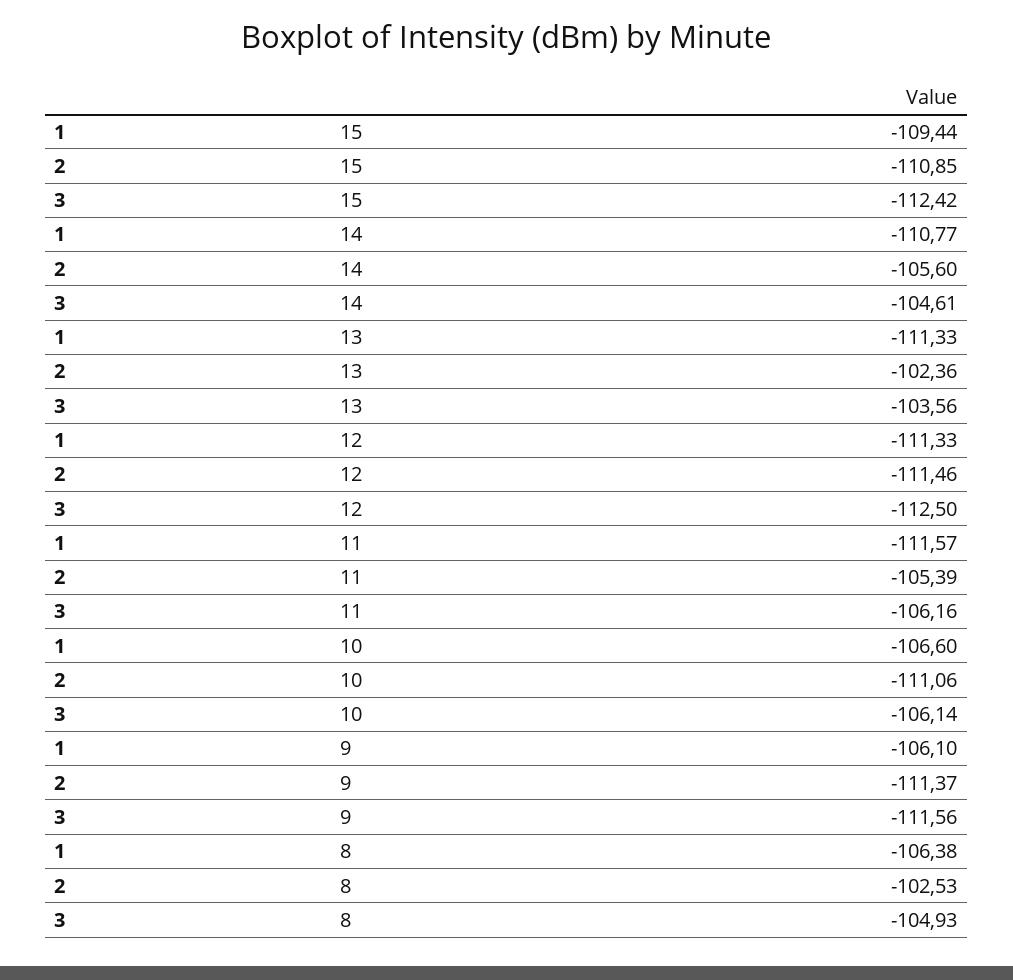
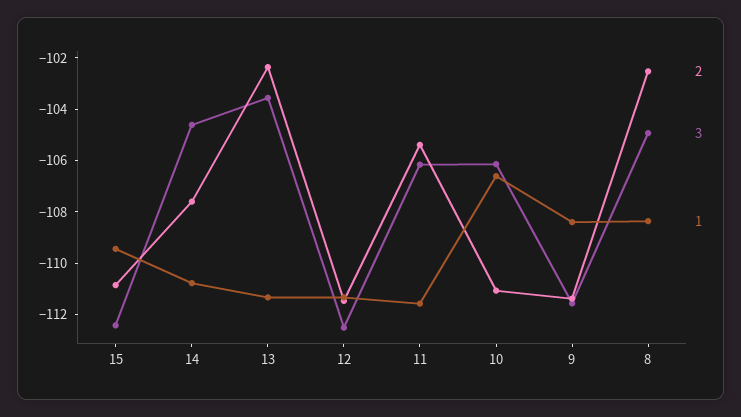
2, 14: -105.6 -> -107.5
1, 9: -106.1 -> -108.5
1, 8: -106.38 -> -108.5

